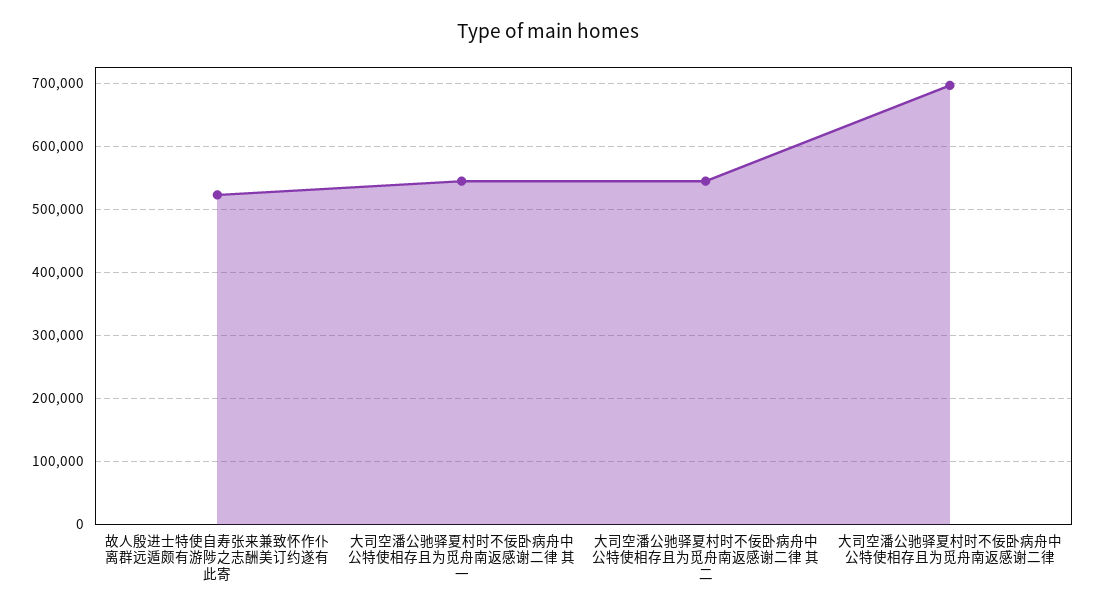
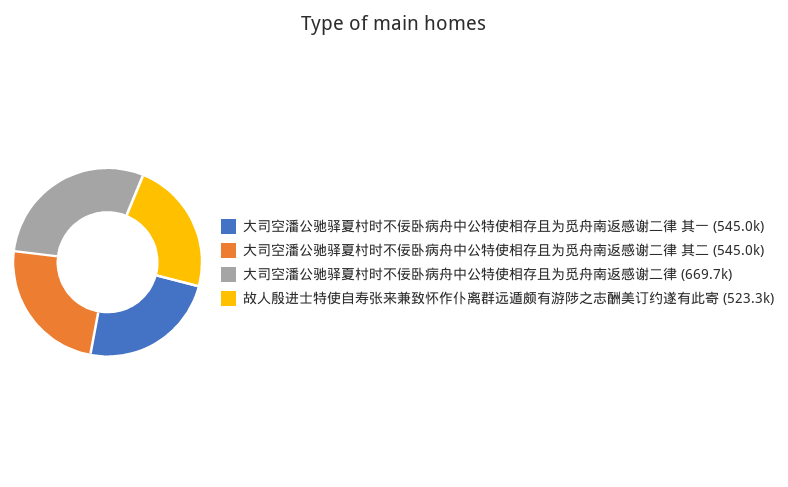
大司空潘公驰驿夏村时不佞卧病舟中公特使相存且为觅舟南返感谢二律: 700000 -> 669700

